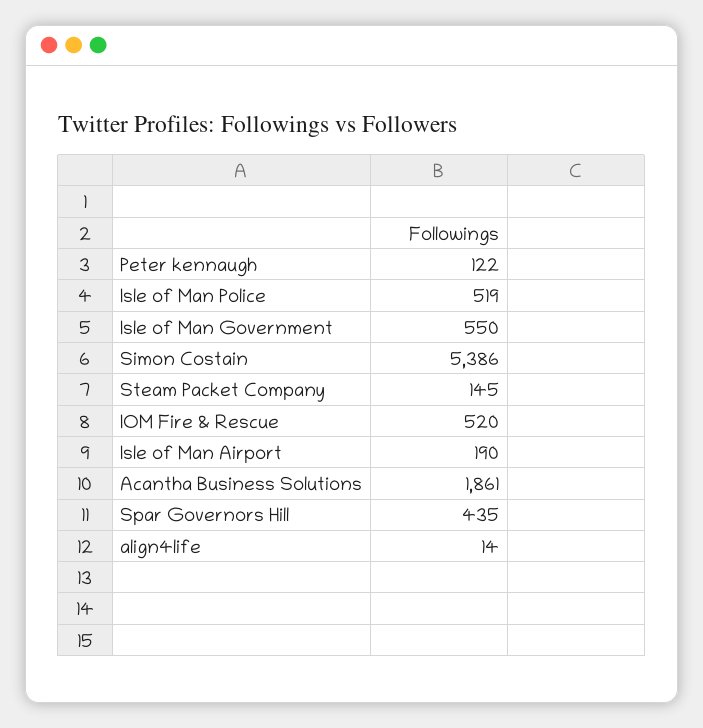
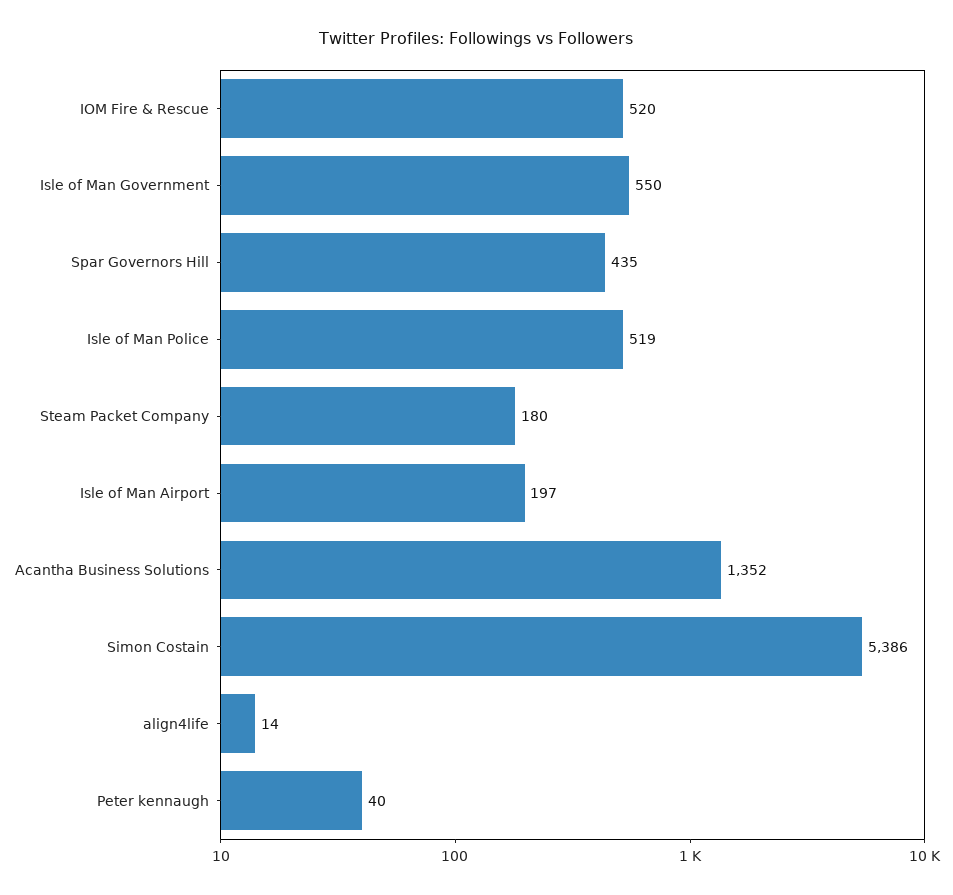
Peter kennaugh: 122 -> 40
Steam Packet Company: 145 -> 180
Isle of Man Airport: 190 -> 197
Acantha Business Solutions: 1861 -> 1352

